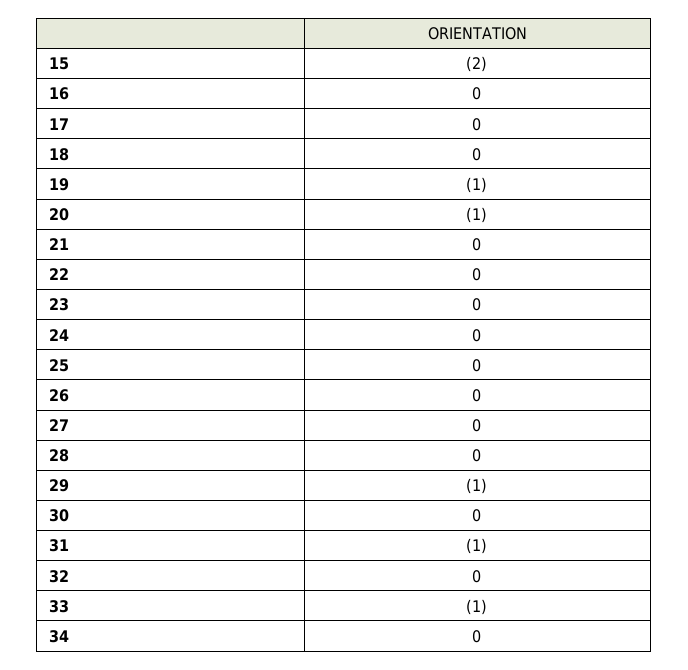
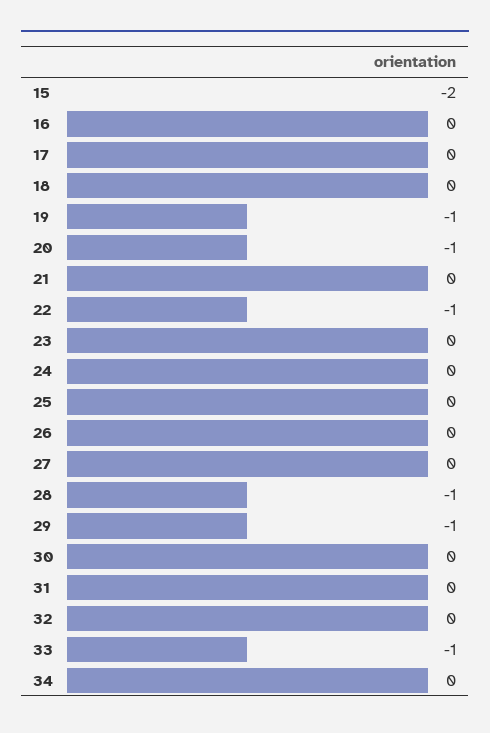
22: 0 -> -1
28: 0 -> -1
31: -1 -> 0

